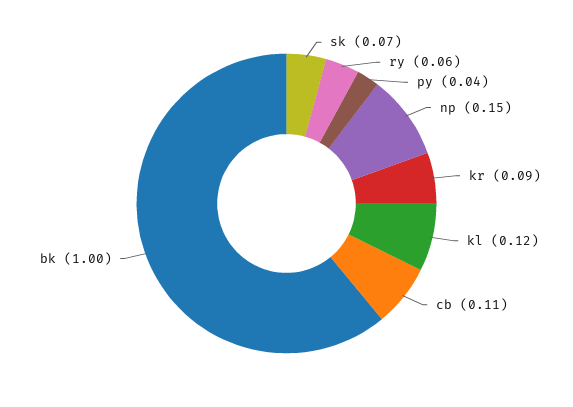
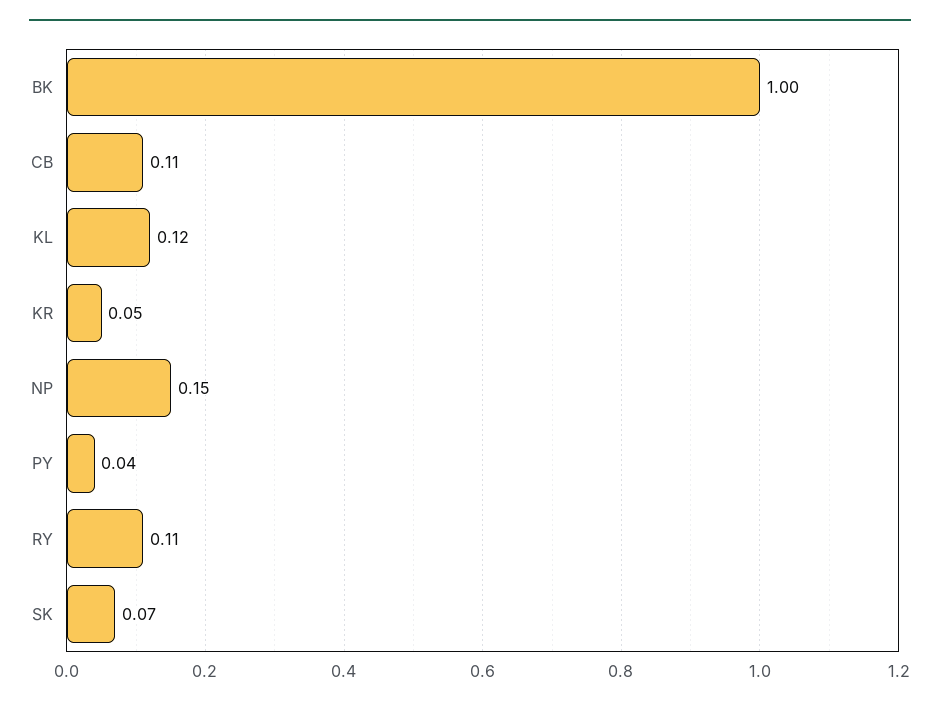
ry: 0.06 -> 0.11
kr: 0.09 -> 0.05

